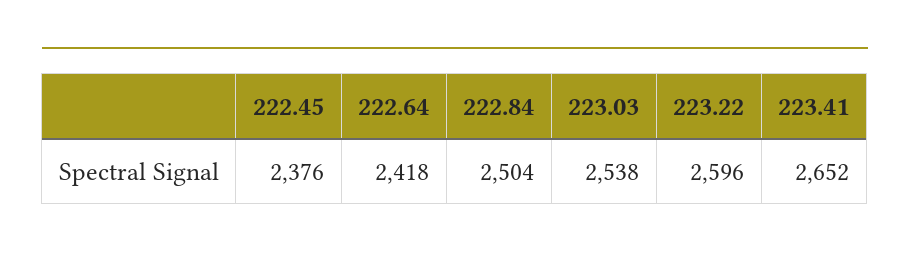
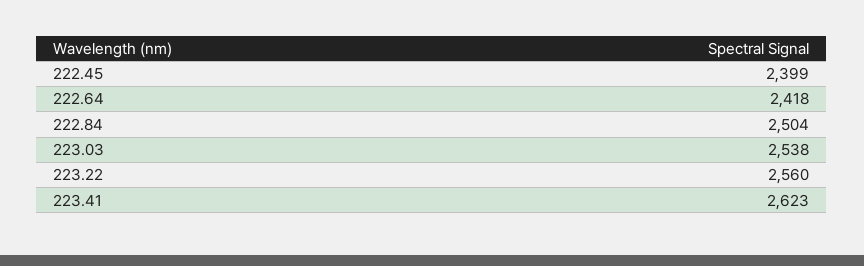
222.45: 2376 -> 2399
223.22: 2596 -> 2560
223.41: 2652 -> 2623

